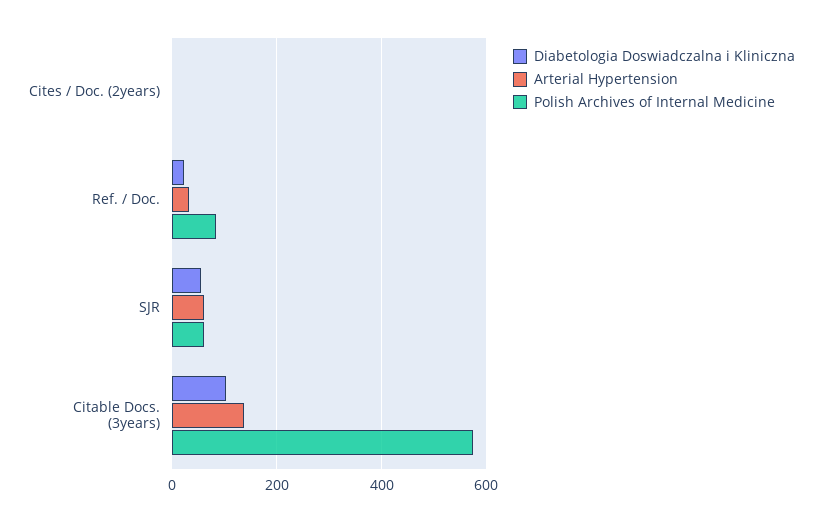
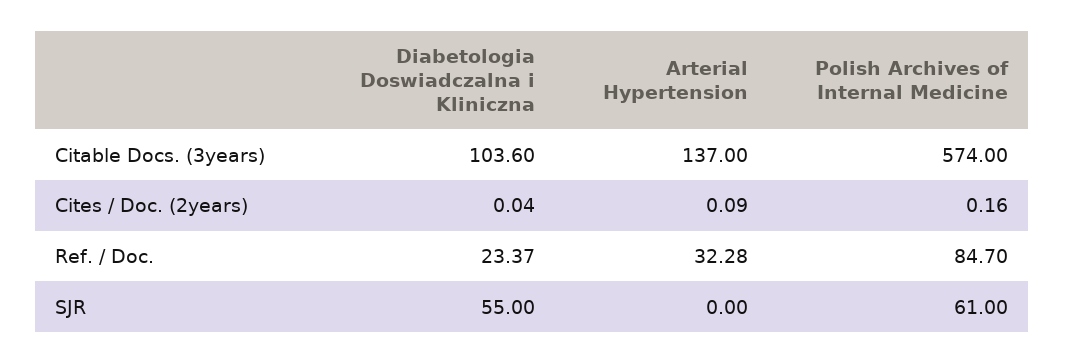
Arterial Hypertension, SJR: 60 -> 0

